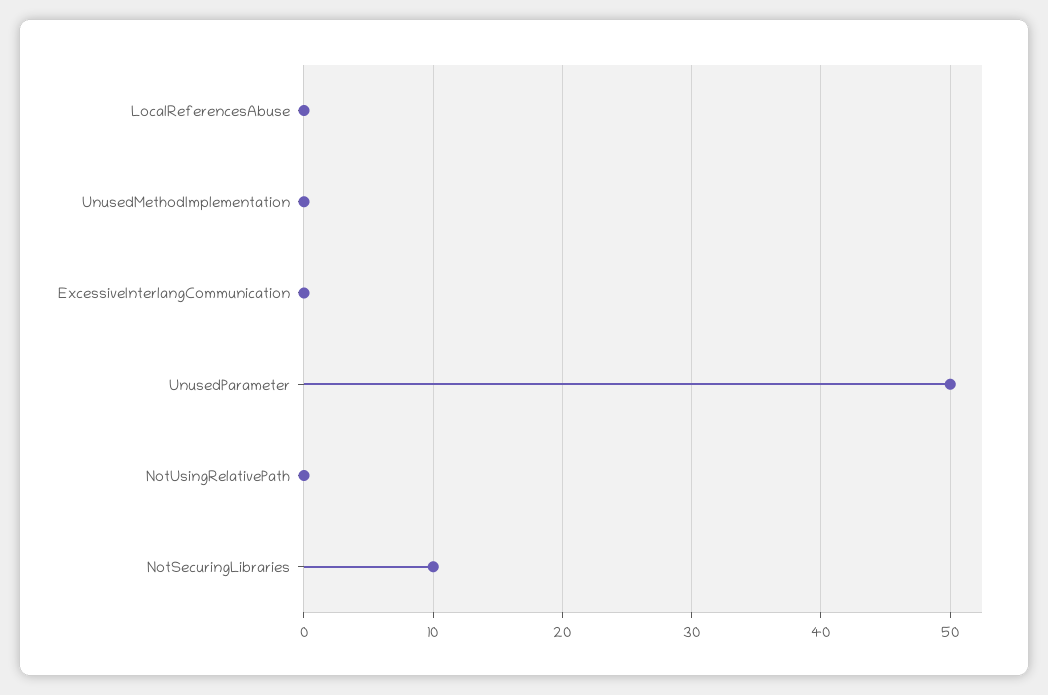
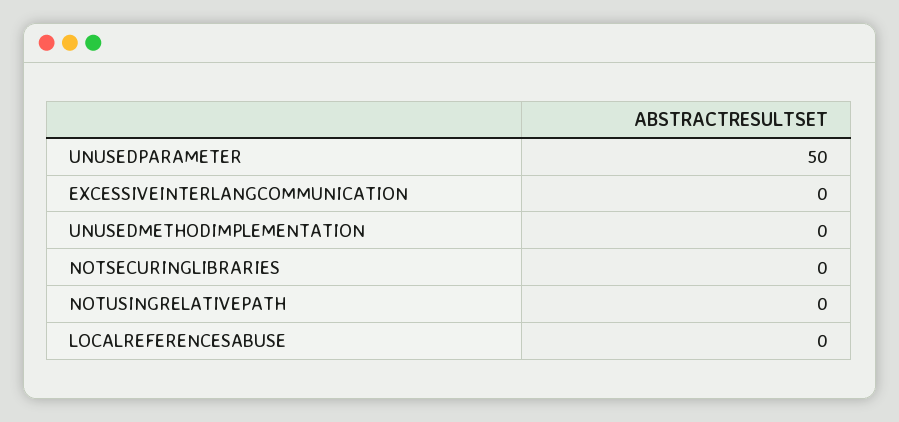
NotSecuringLibraries: 10 -> 0

